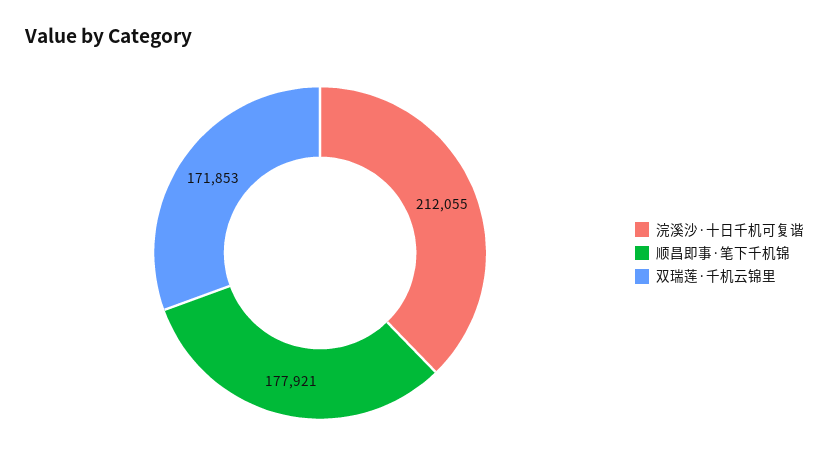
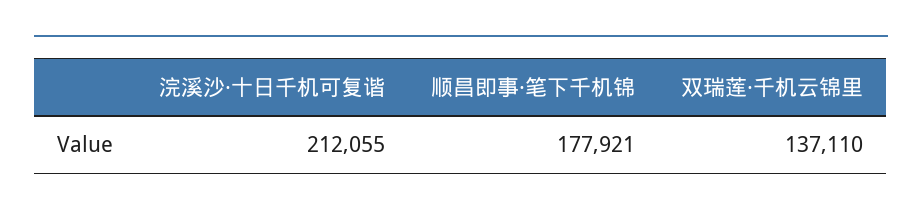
双瑞莲·千机云锦里: 171853 -> 137110

